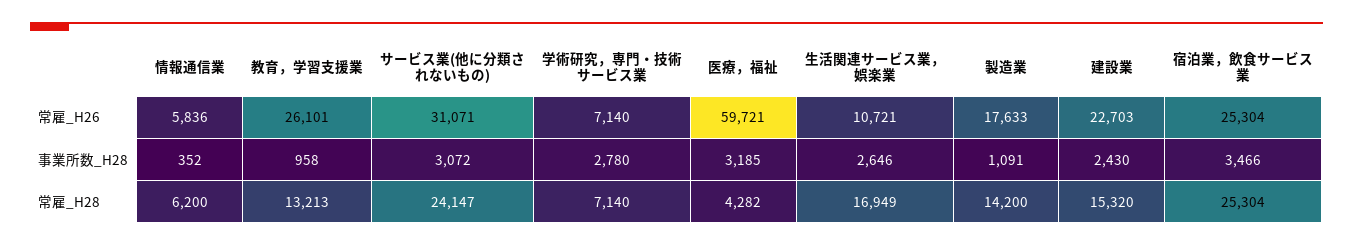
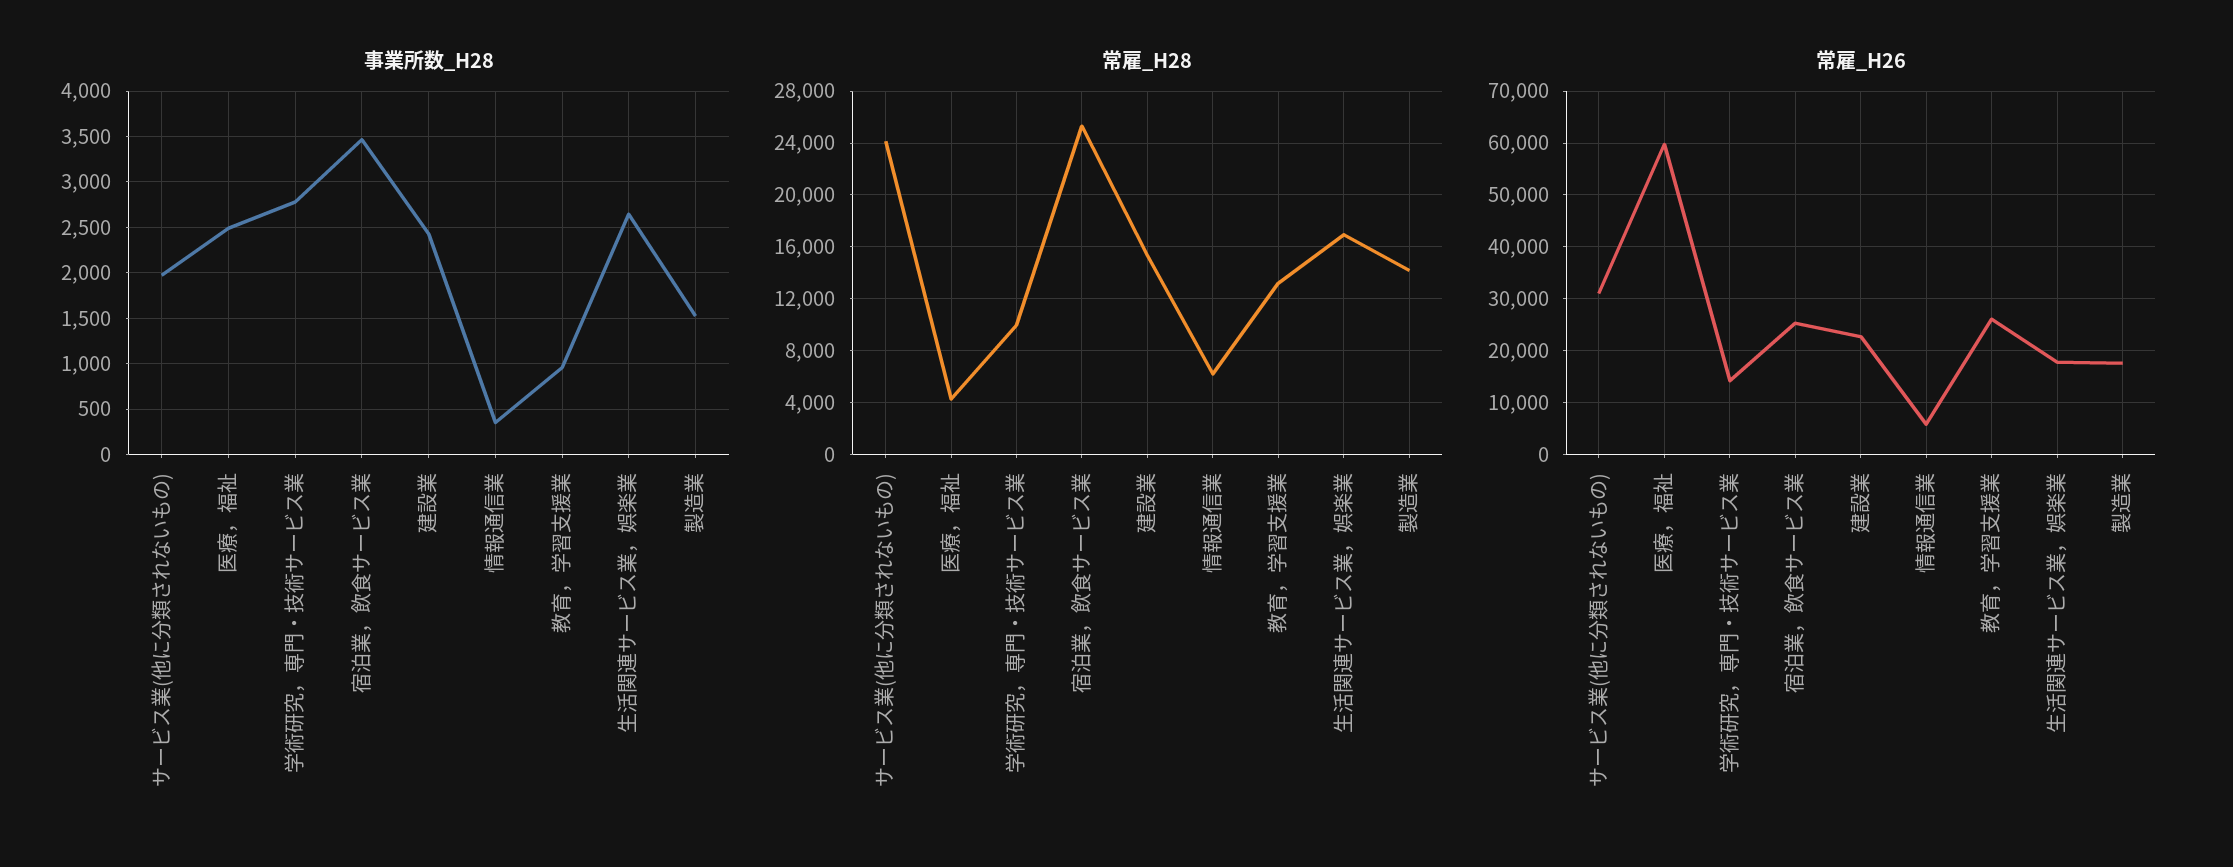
常雇_H26, 学術研究，専門・技術サービス業: 7140 -> 14000
常雇_H26, 生活関連サービス業，娯楽業: 10721 -> 18000
事業所数_H28, サービス業(他に分類されないもの): 3072 -> 2000
事業所数_H28, 医療，福祉: 3185 -> 2500
事業所数_H28, 製造業: 1091 -> 1500
常雇_H28, 学術研究，専門・技術サービス業: 7140 -> 10000

